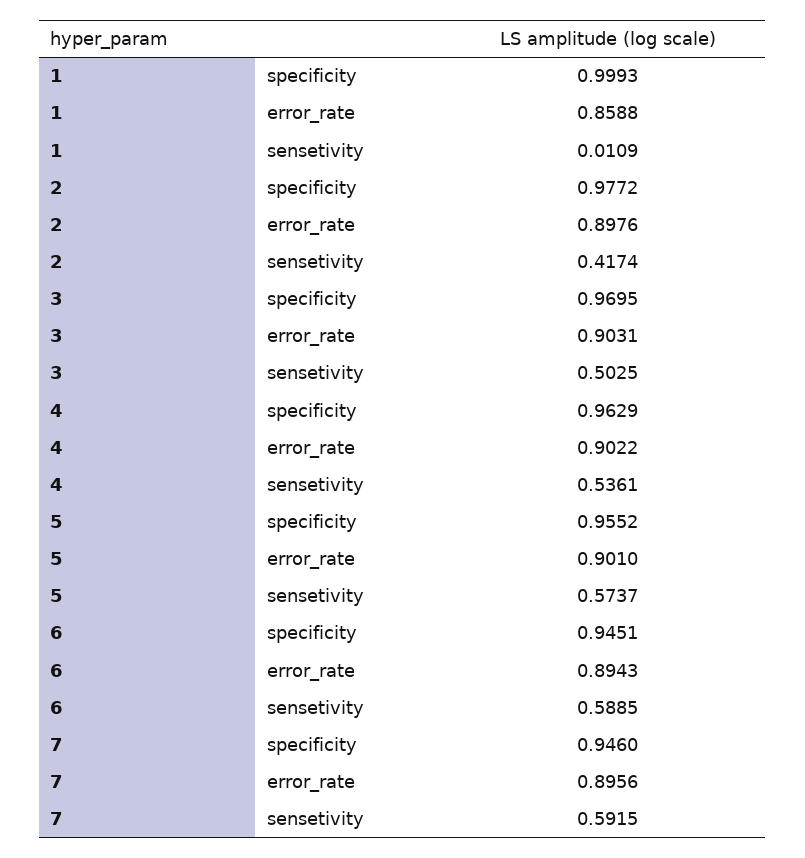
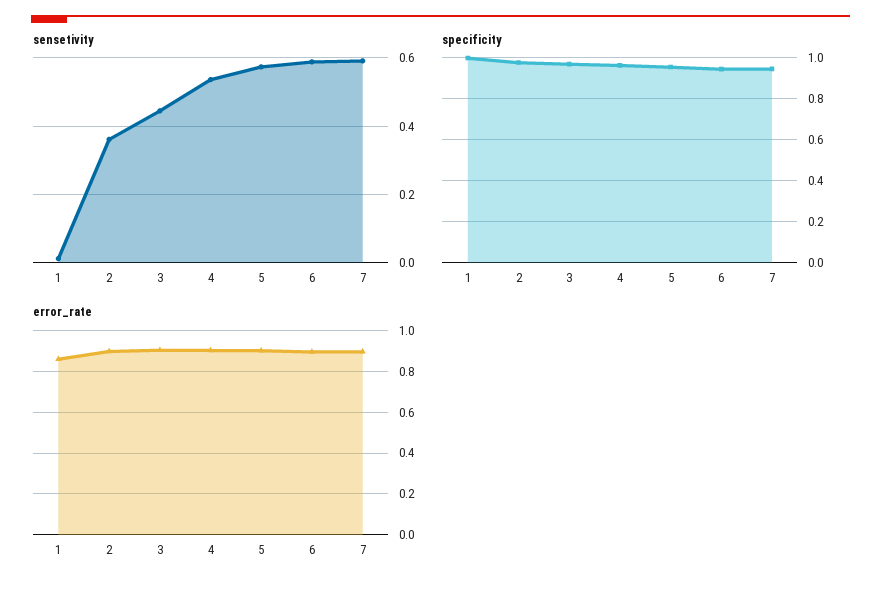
sensetivity, 2: 0.4174 -> 0.36
sensetivity, 3: 0.5025 -> 0.44

